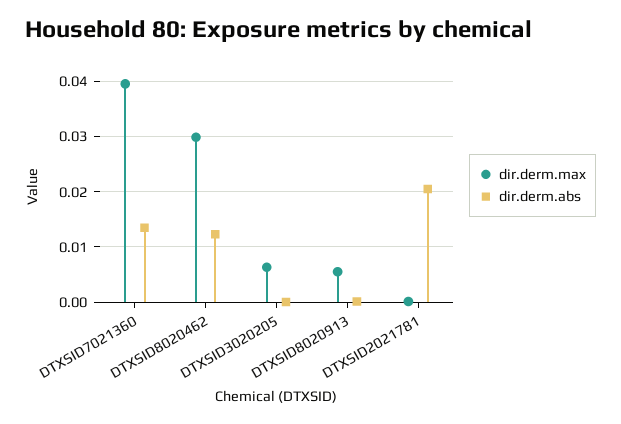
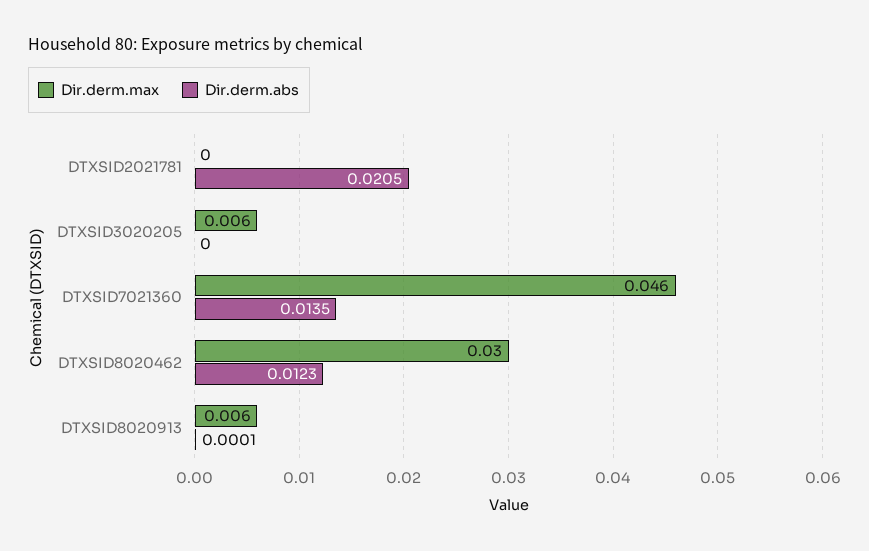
dir.derm.max, DTXSID7021360: 0.04 -> 0.046

